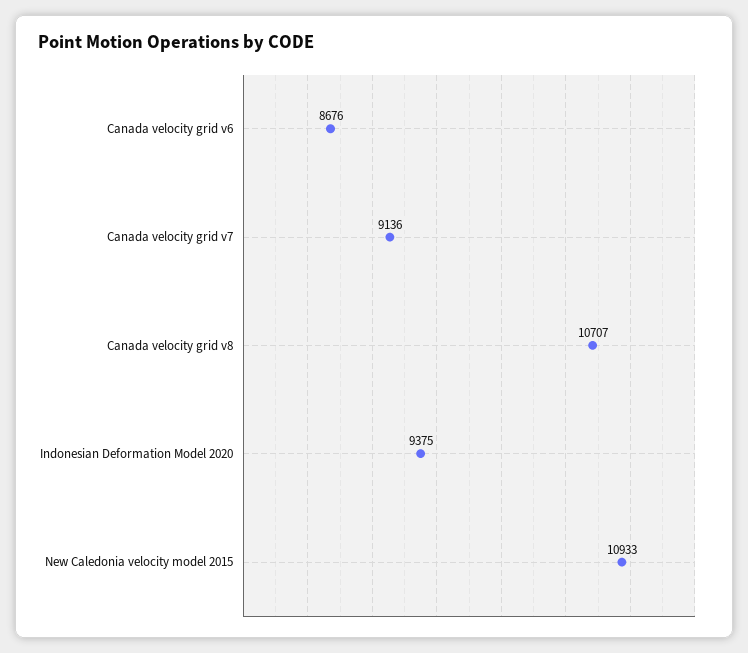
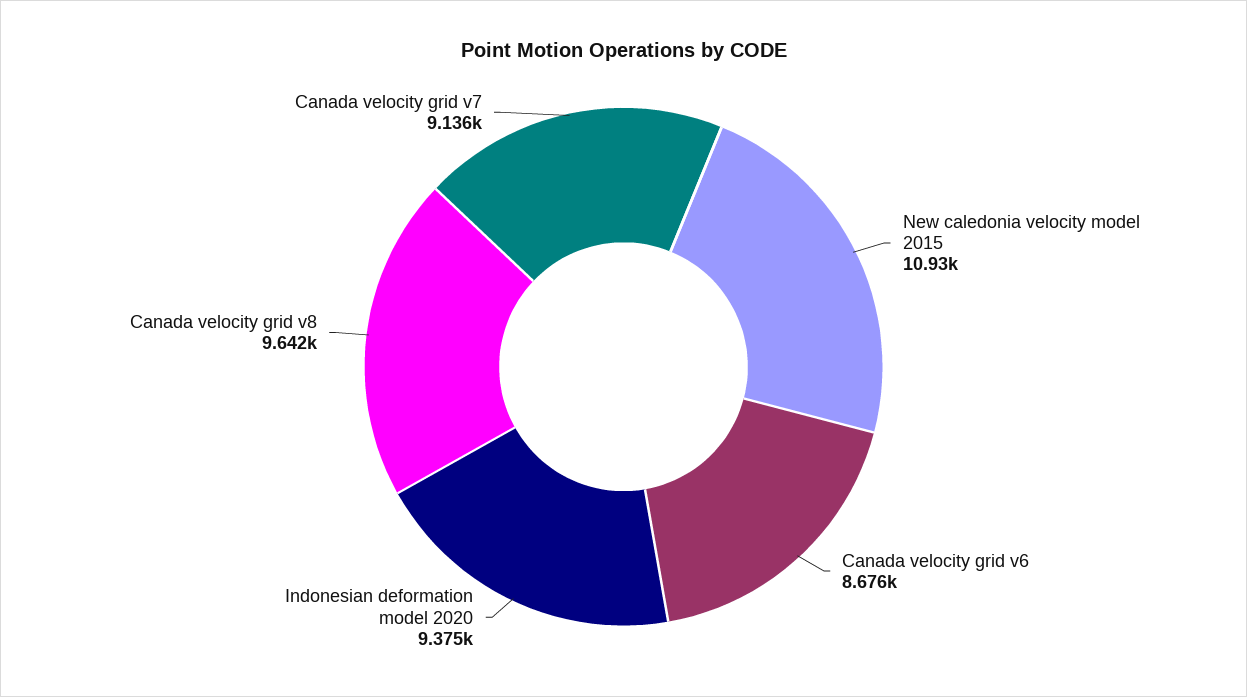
Canada velocity grid v8: 10707 -> 9642

